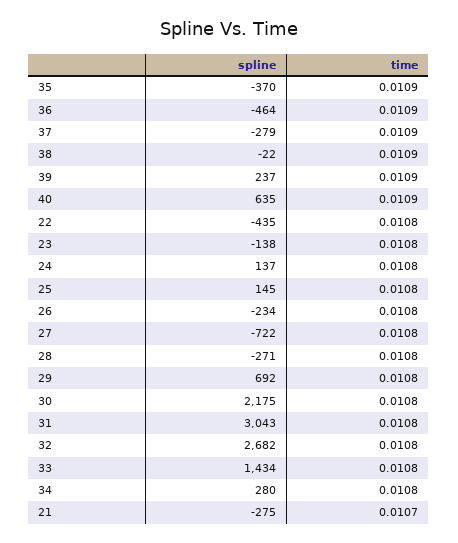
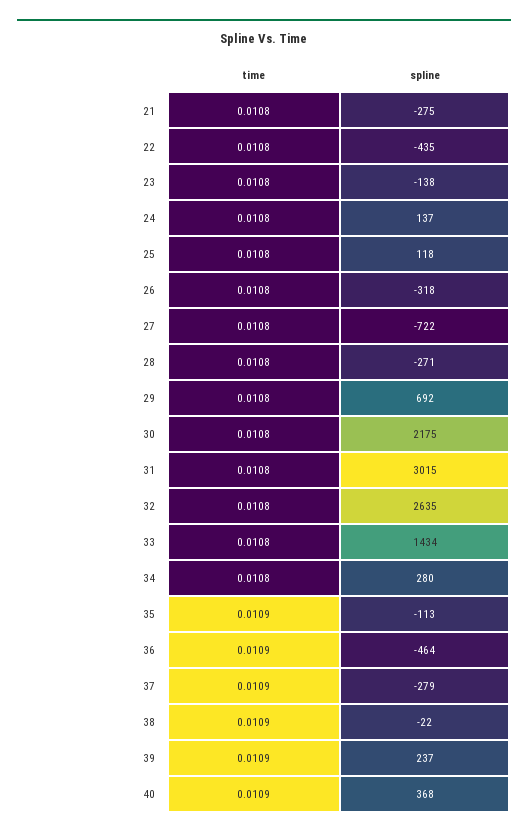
spline, 35: -370 -> -113
spline, 40: 635 -> 368
spline, 25: 145 -> 118
spline, 26: -234 -> -318
spline, 31: 3043 -> 3015
spline, 32: 2682 -> 2635
time, 21: 0.0107 -> 0.0108

